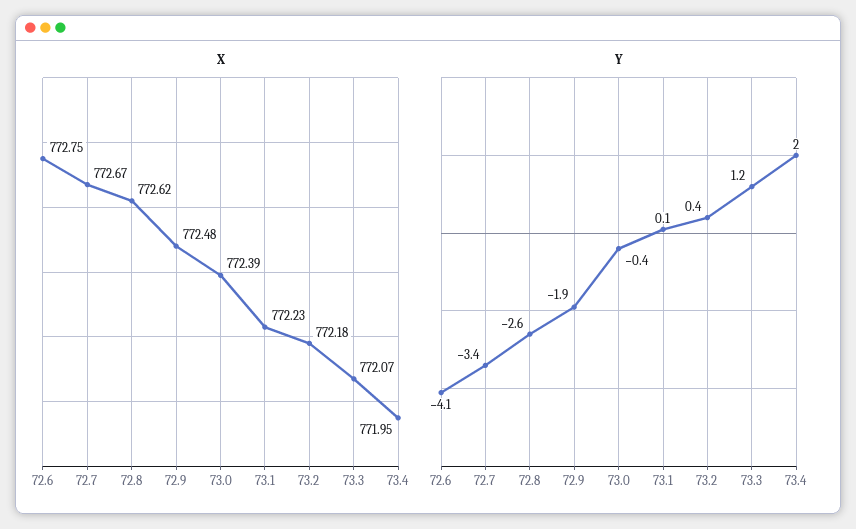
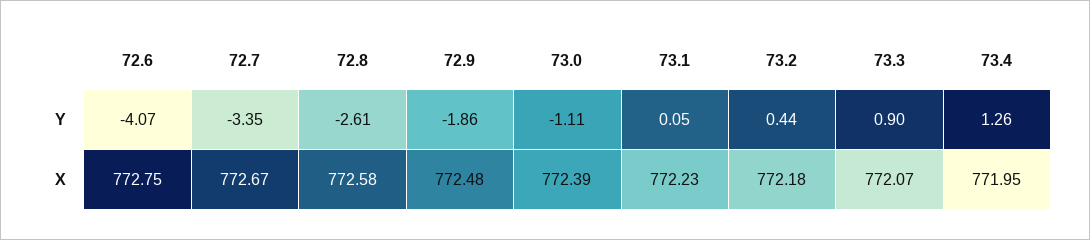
X, 72.8: 772.62 -> 772.58
Y, 73.0: -0.4 -> -1.11
Y, 73.3: 1.2 -> 0.9
Y, 73.4: 2 -> 1.26

